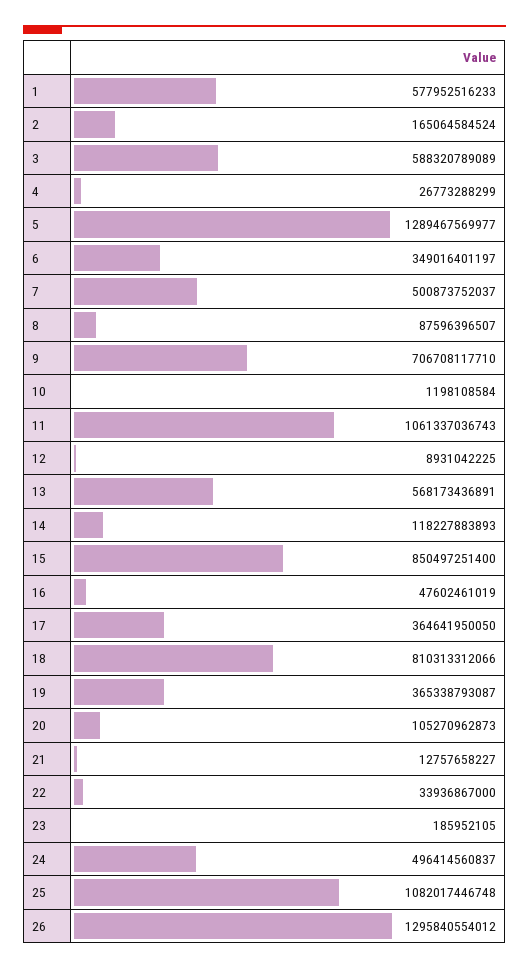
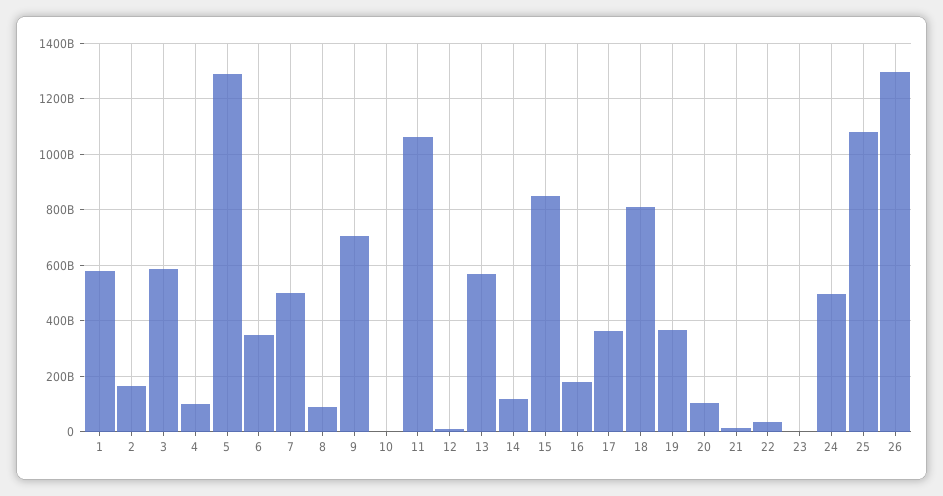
4: 26773288299 -> 100000000000
16: 47602461019 -> 175000000000

